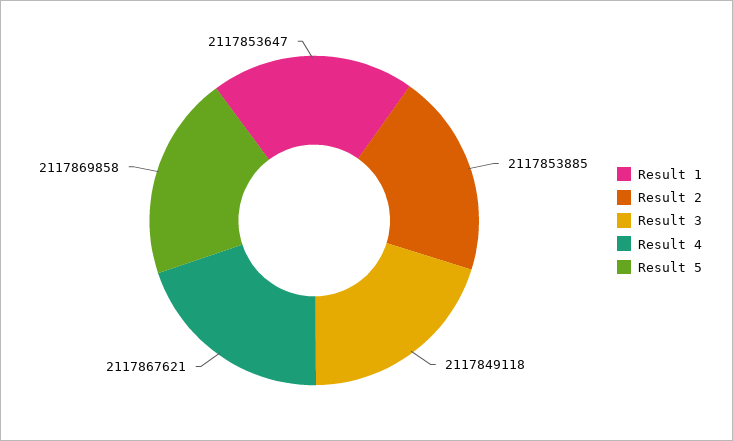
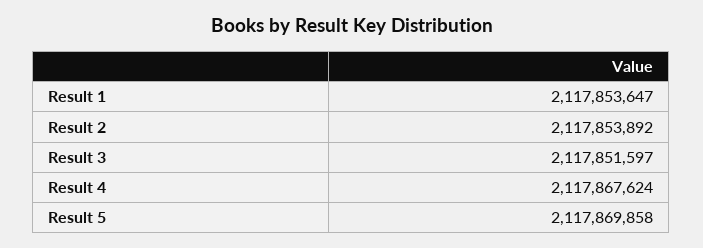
Result 2: 2117853885 -> 2117853892
Result 3: 2117849118 -> 2117851597
Result 4: 2117867621 -> 2117867624

